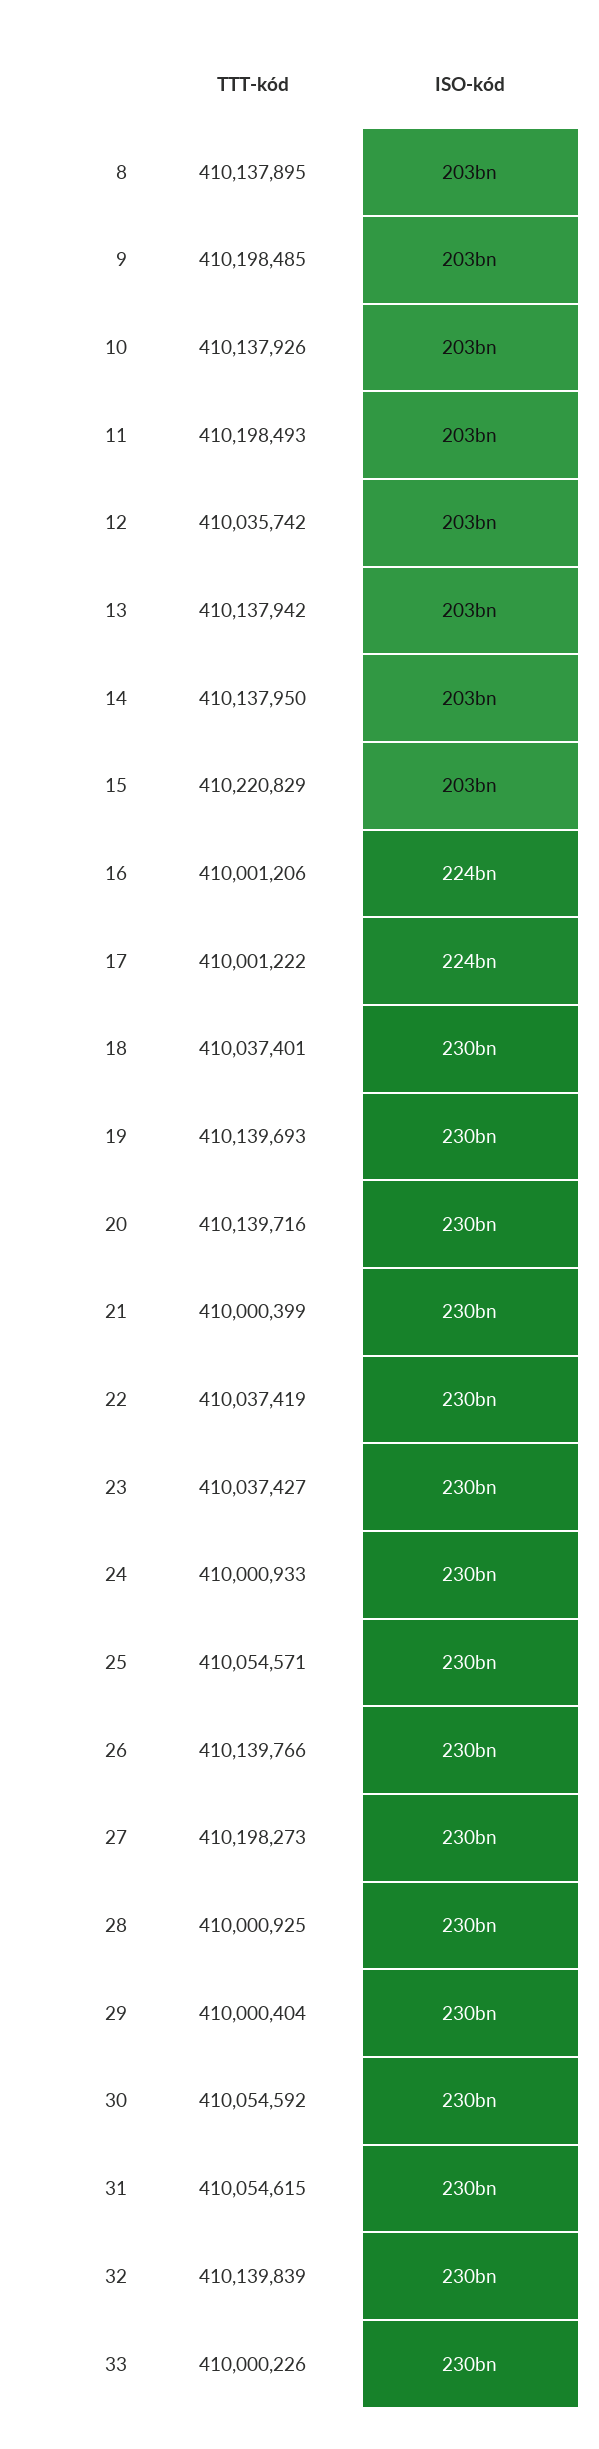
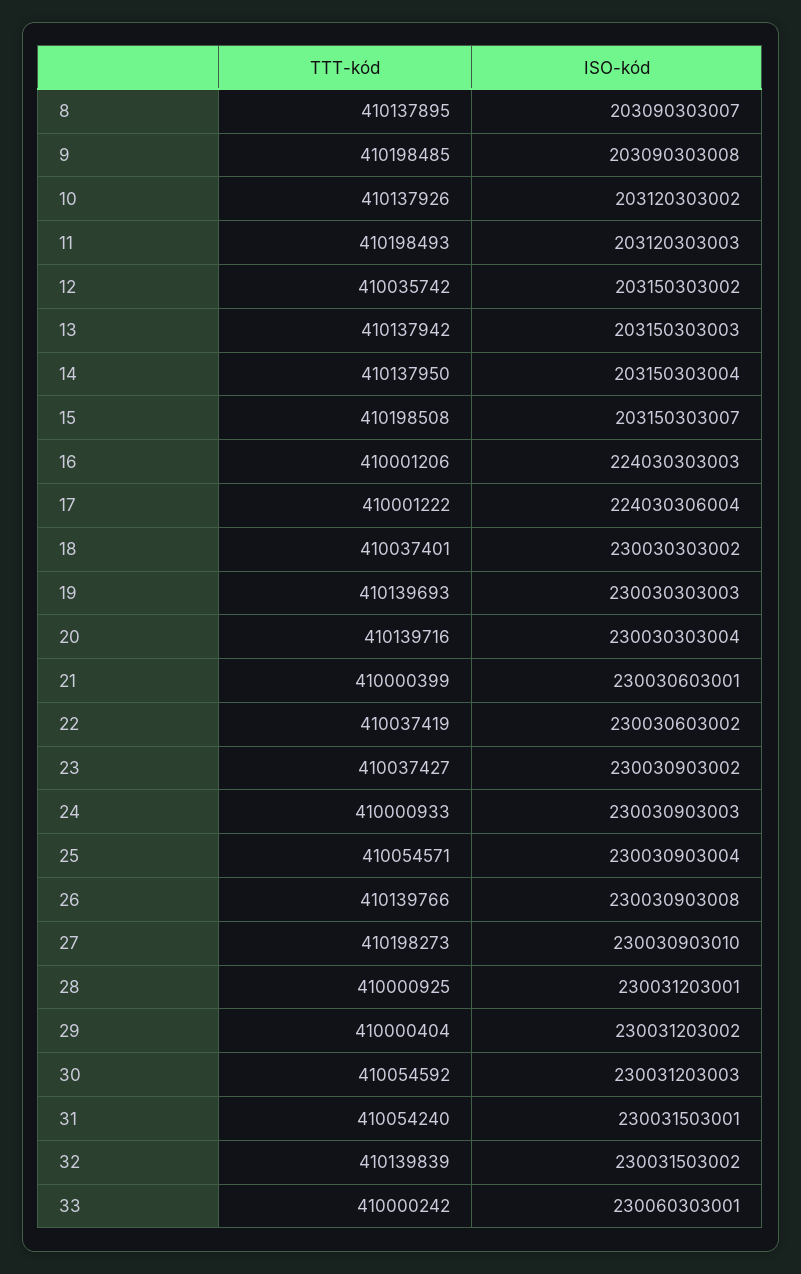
TTT-kód, 15: 410220829 -> 410198508
TTT-kód, 31: 410054615 -> 410054240
TTT-kód, 33: 410000226 -> 410000242

